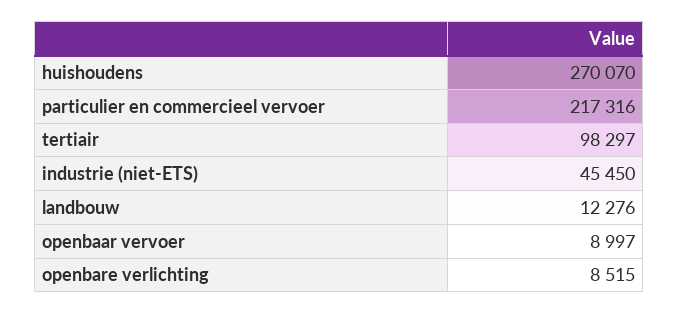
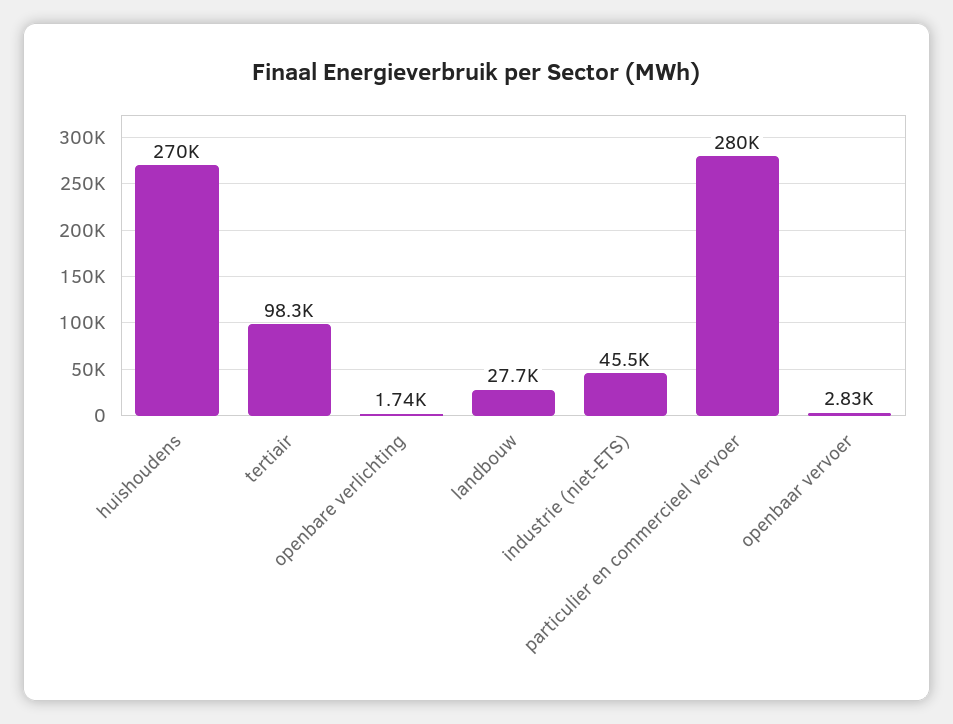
particulier en commercieel vervoer: 217316 -> 280000
landbouw: 12276 -> 27700
openbaar vervoer: 8997 -> 2830
openbare verlichting: 8515 -> 1740

